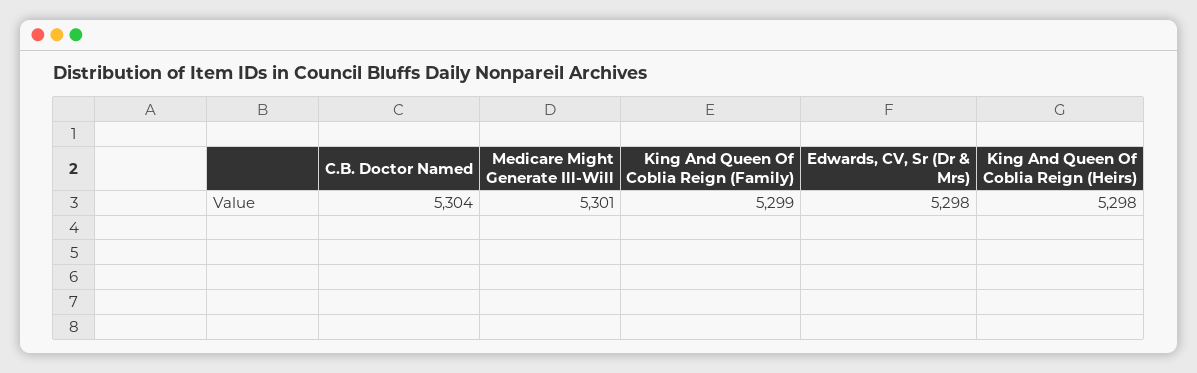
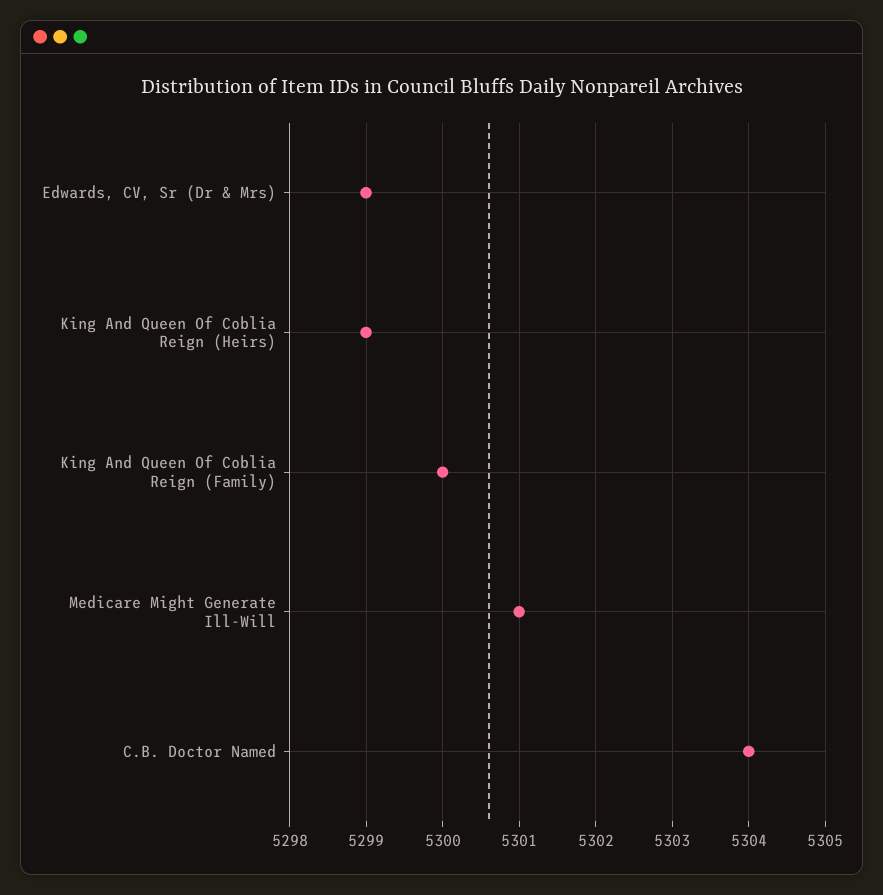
King And Queen Of Coblia Reign (Family): 5299 -> 5300
Edwards, CV, Sr (Dr & Mrs): 5298 -> 5299
King And Queen Of Coblia Reign (Heirs): 5298 -> 5299

